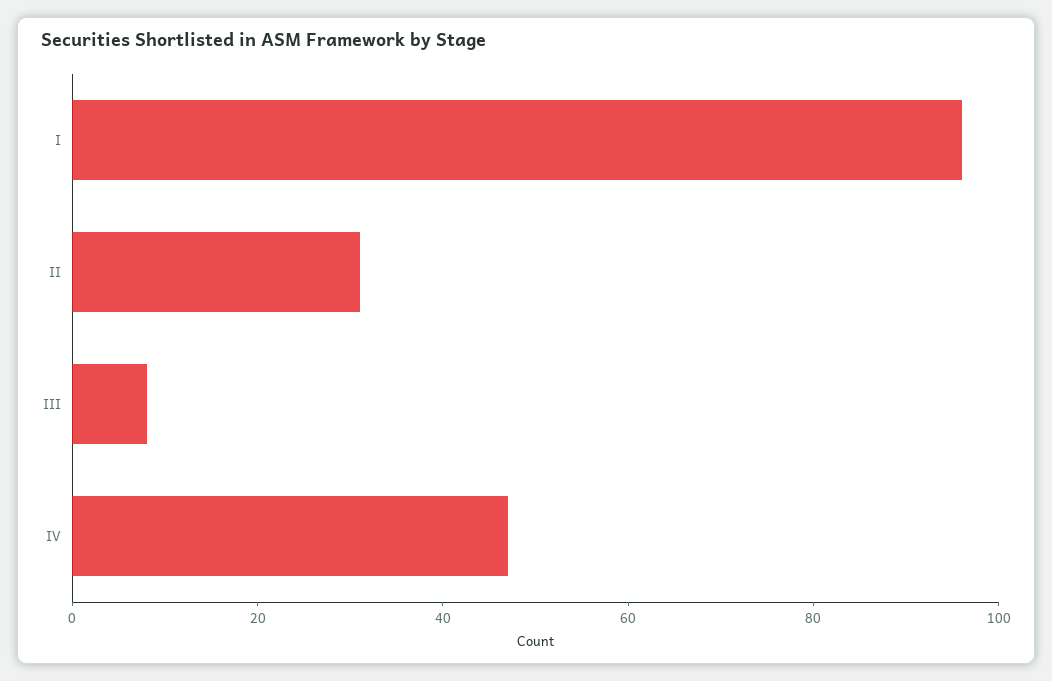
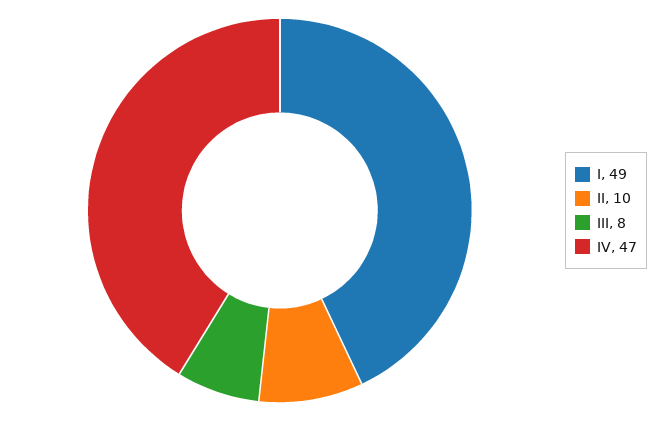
I: 95 -> 49
II: 30 -> 10

